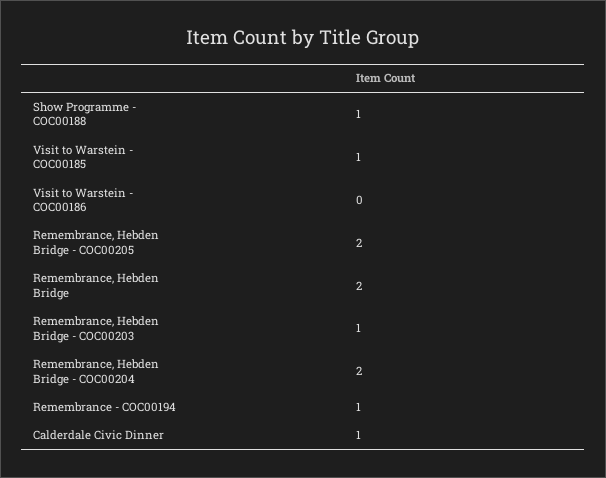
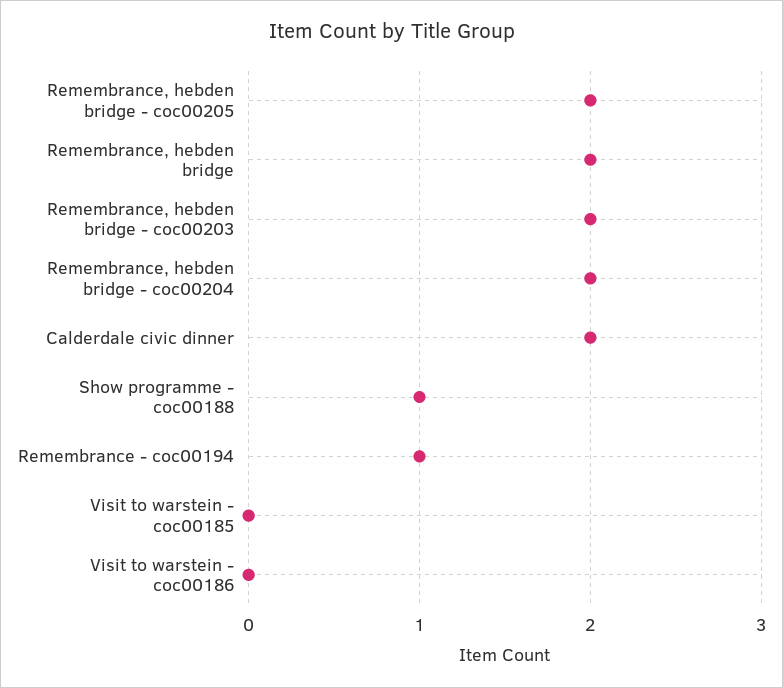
Visit to Warstein - COC00185: 1 -> 0
Remembrance, Hebden Bridge - COC00203: 1 -> 2
Calderdale Civic Dinner: 1 -> 2

